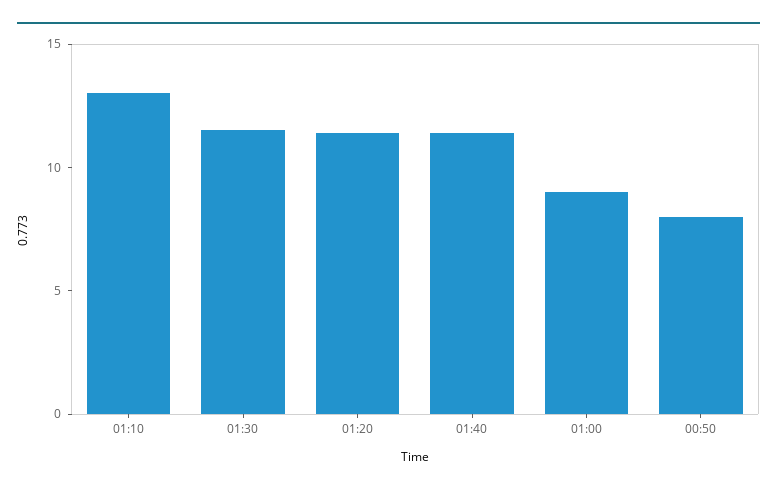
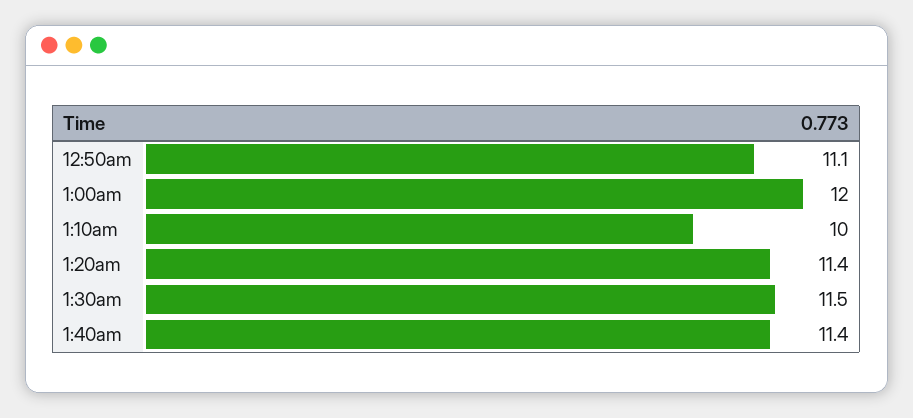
01:10: 13 -> 10
01:00: 9 -> 12
00:50: 8 -> 11.1

